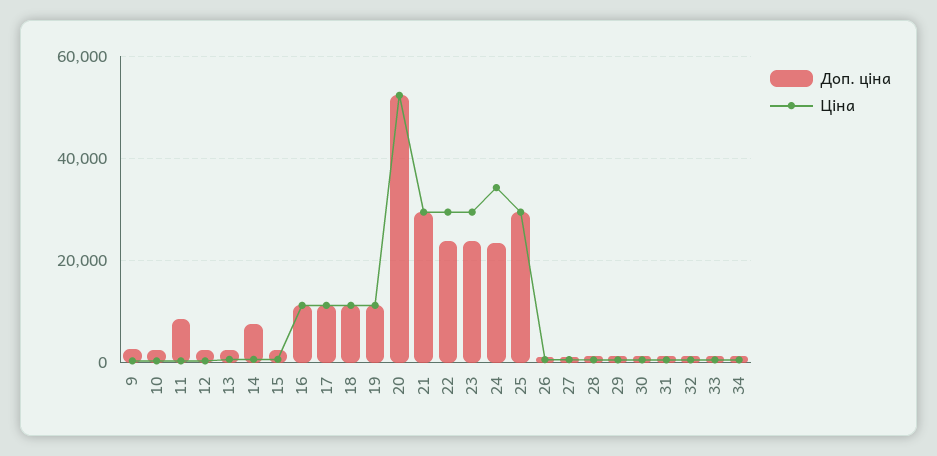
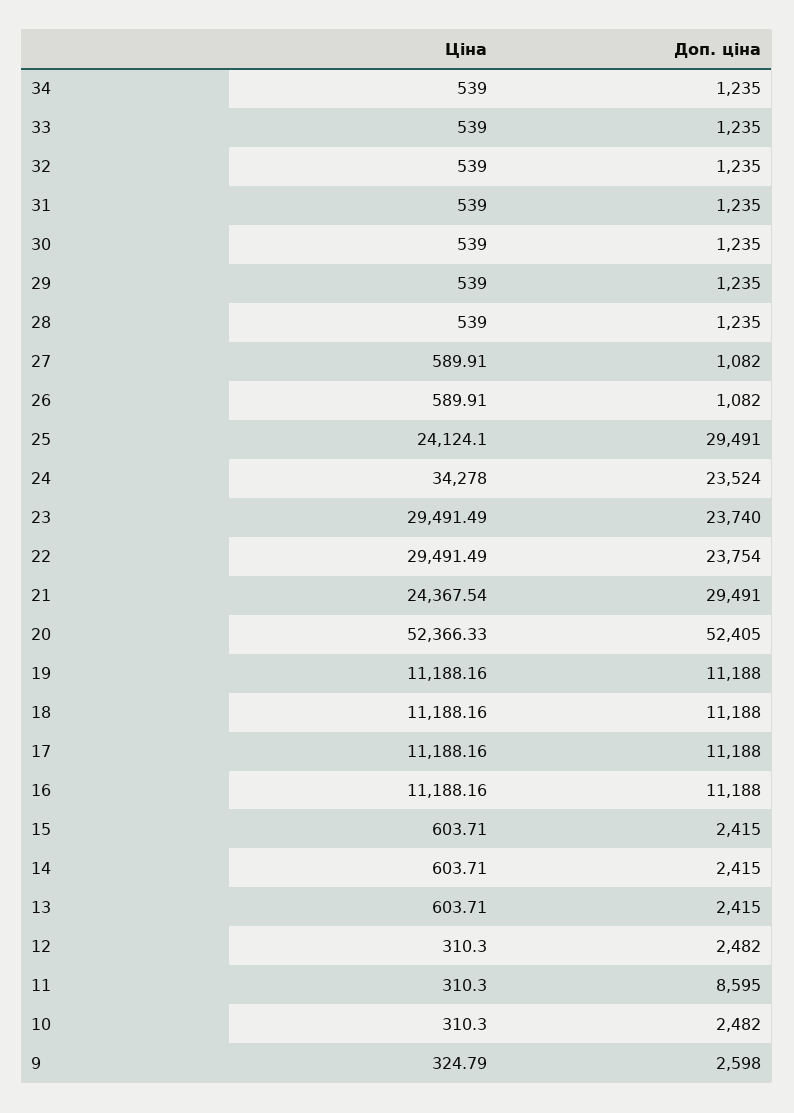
Доп. ціна, 14: 8000 -> 2415
Ціна, 21: 30000 -> 24367.54
Ціна, 25: 30000 -> 24124.1

